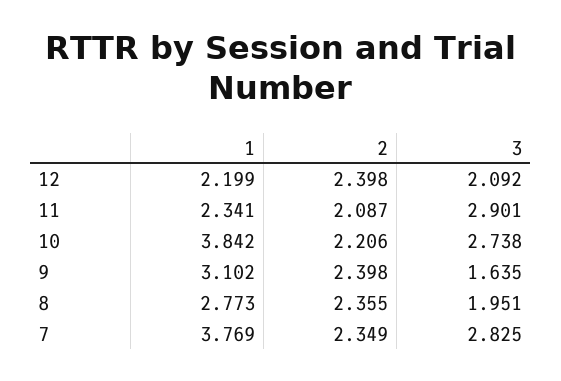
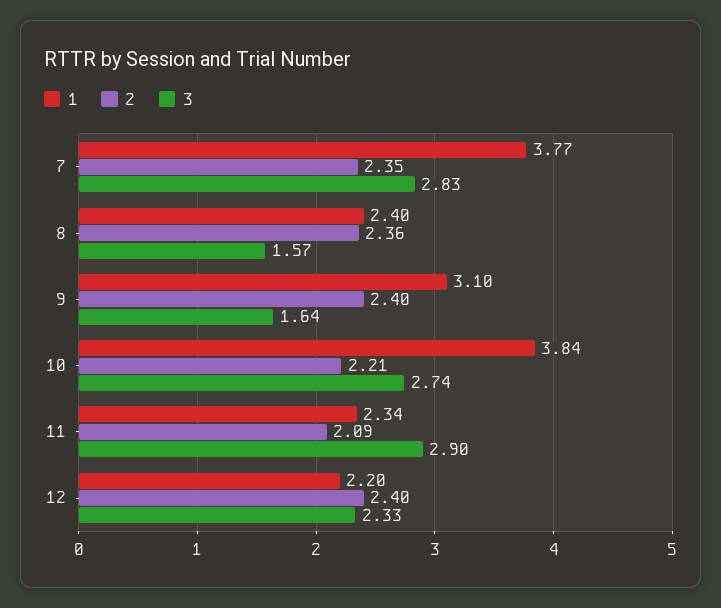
3, 12: 2.092 -> 2.33
1, 8: 2.773 -> 2.4
3, 8: 1.951 -> 1.57

